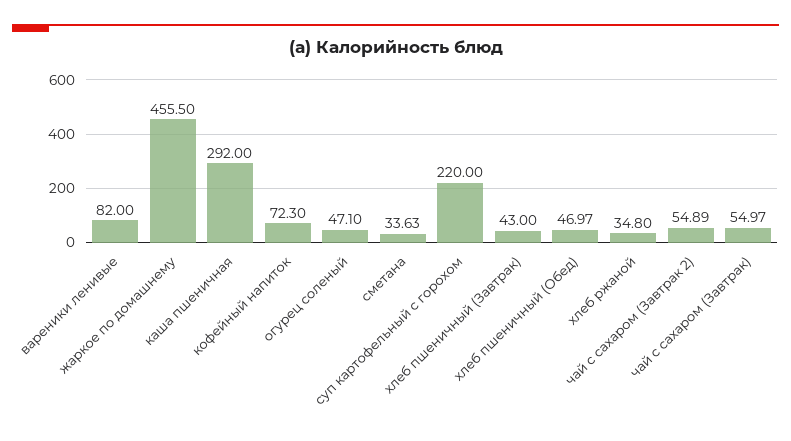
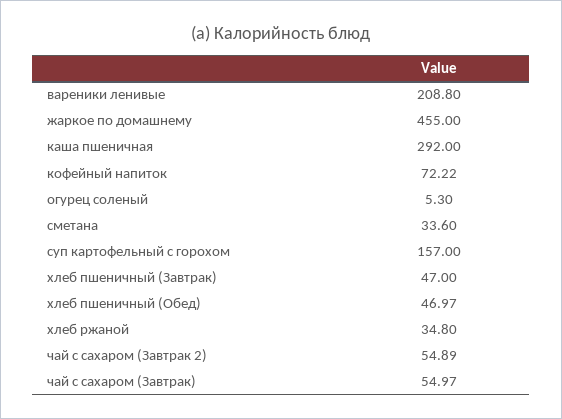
вареники ленивые: 82 -> 208.8
жаркое по домашнему: 455.5 -> 455
кофейный напиток: 72.3 -> 72.22
огурец соленый: 47.1 -> 5.3
сметана: 33.63 -> 33.6
суп картофельный с горохом: 220 -> 157
хлеб пшеничный (Завтрак): 43 -> 47

